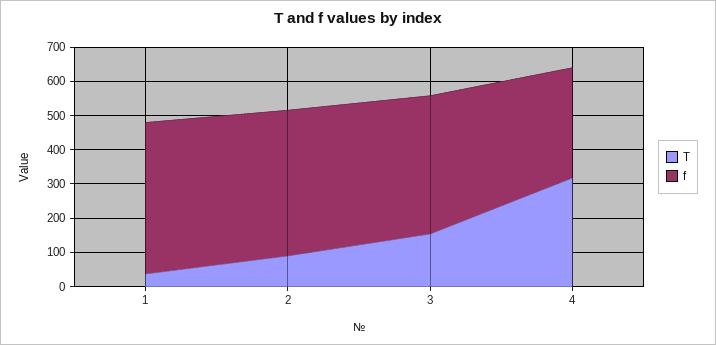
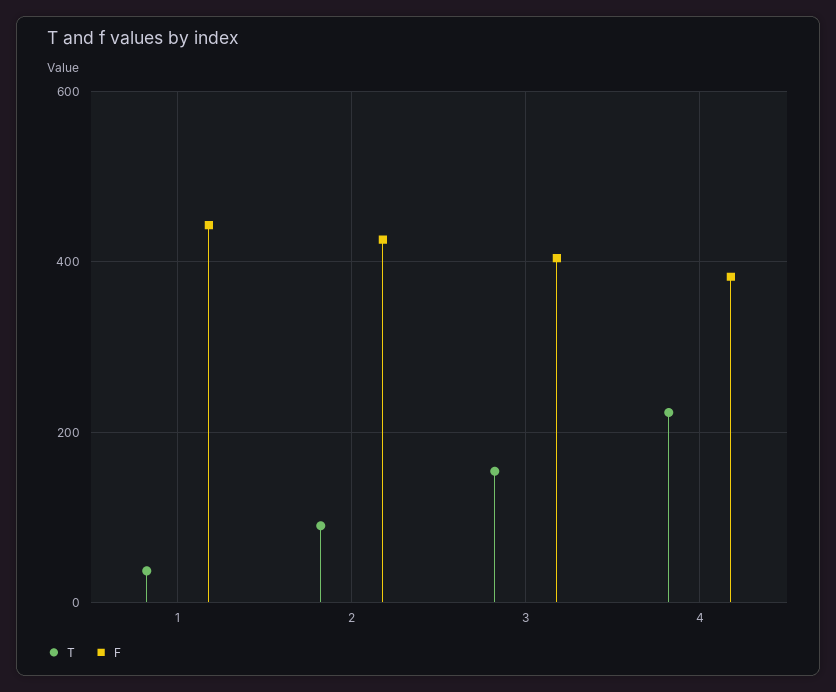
T, 4: 325 -> 220
f, 4: 325 -> 380

